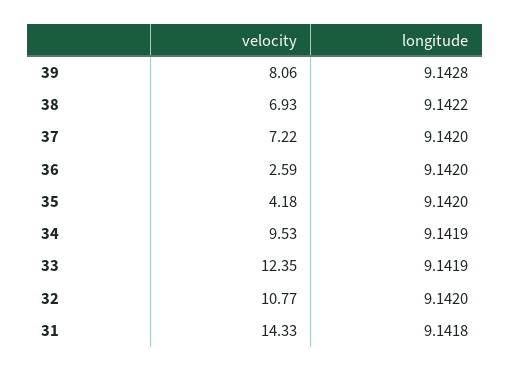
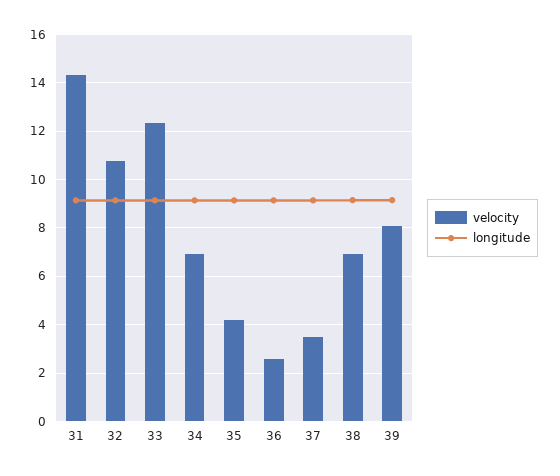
velocity, 37: 7.22 -> 3.5
velocity, 34: 9.53 -> 7

